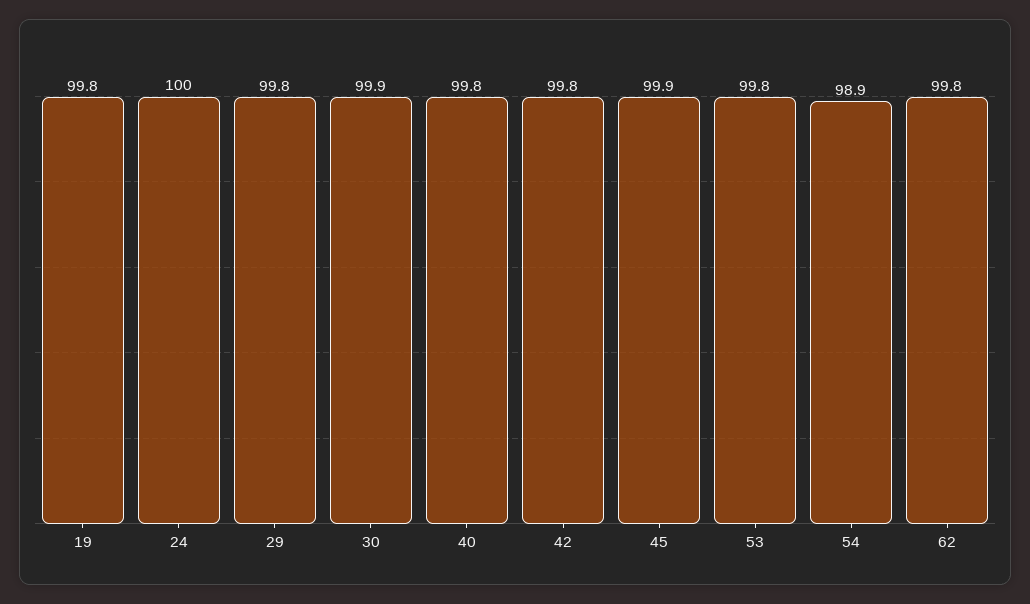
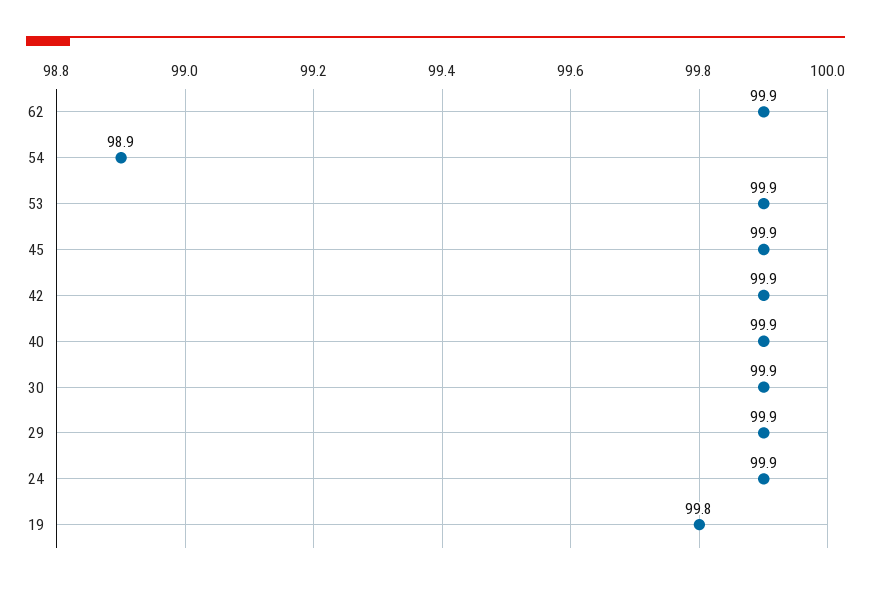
24: 100 -> 99.9
29: 99.8 -> 99.9
40: 99.8 -> 99.9
42: 99.8 -> 99.9
53: 99.8 -> 99.9
62: 99.8 -> 99.9

